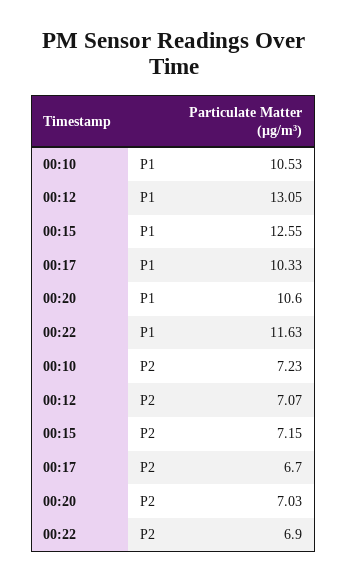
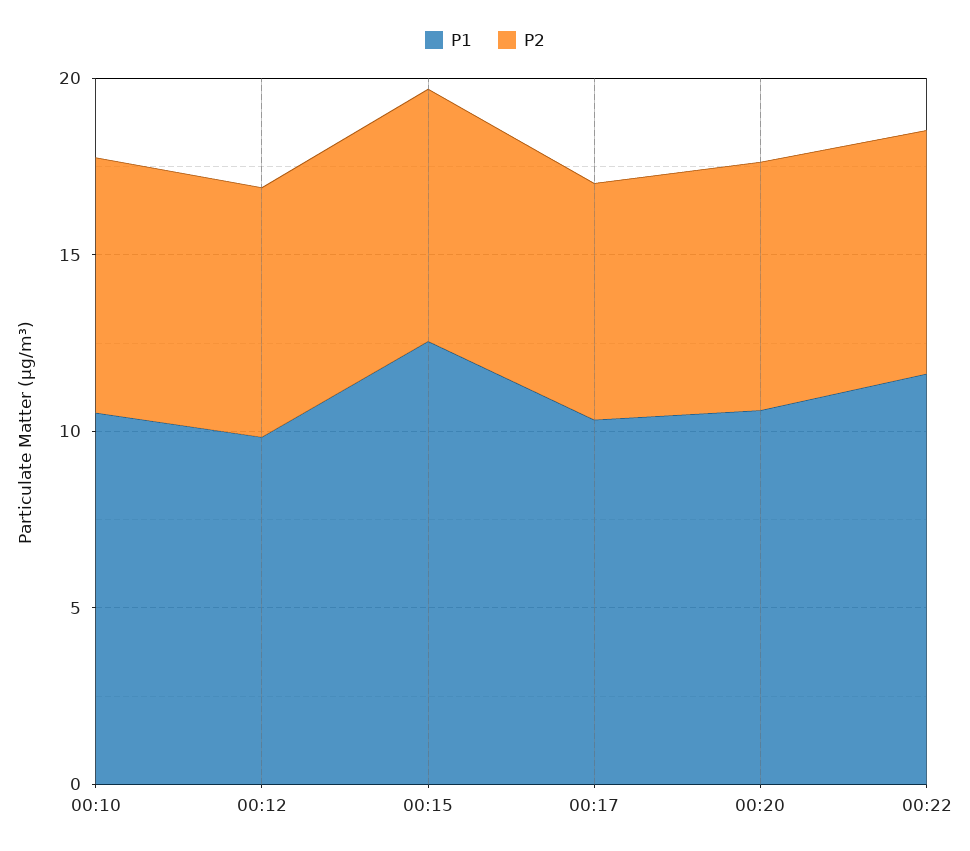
P1, 00:12: 13.05 -> 10

